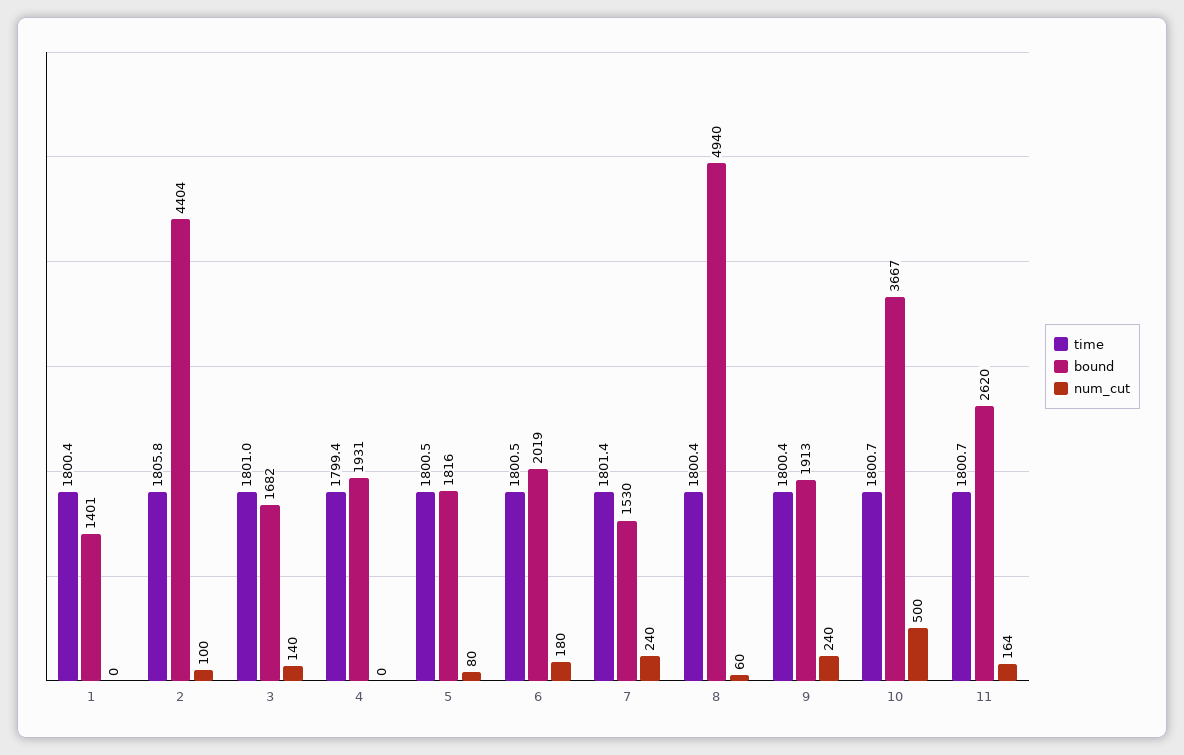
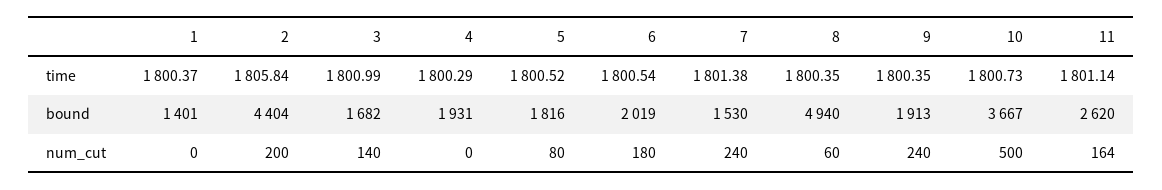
num_cut, 2: 100 -> 200
time, 4: 1799.4 -> 1800.29
time, 11: 1800.7 -> 1801.14

